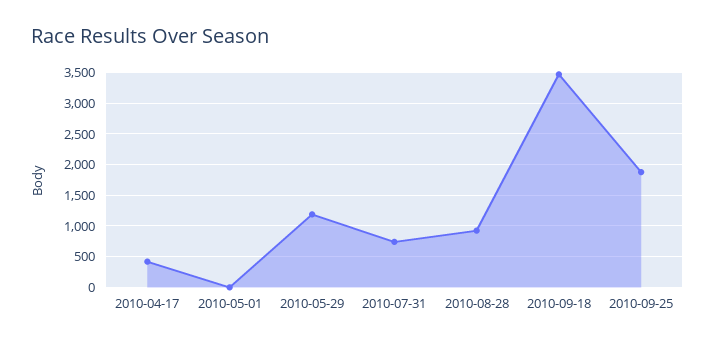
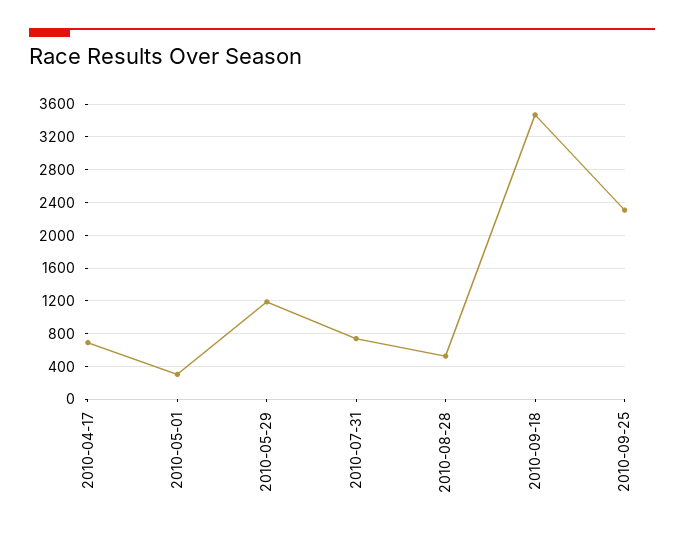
2010-04-17: 400 -> 700
2010-05-01: 0 -> 300
2010-08-28: 900 -> 500
2010-09-25: 1900 -> 2300

